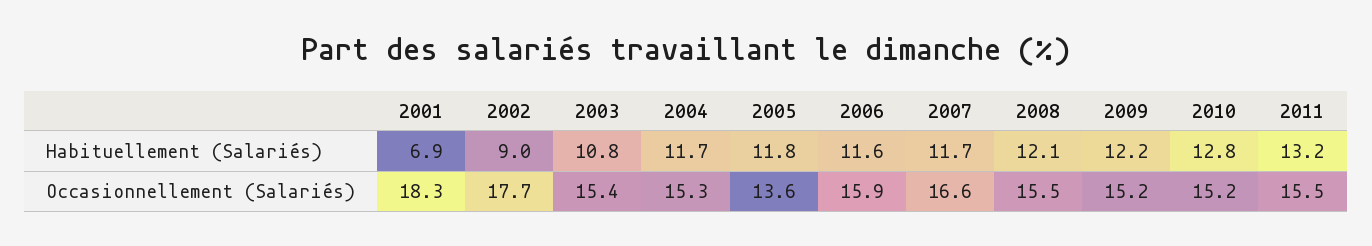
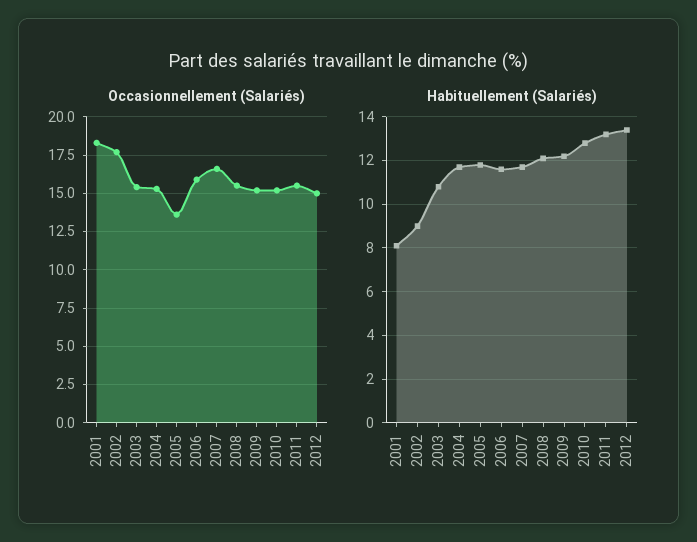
Habituellement (Salariés), 2001: 6.9 -> 8
Occasionnellement (Salariés), 2012: none -> 15
Habituellement (Salariés), 2012: none -> 13.5

